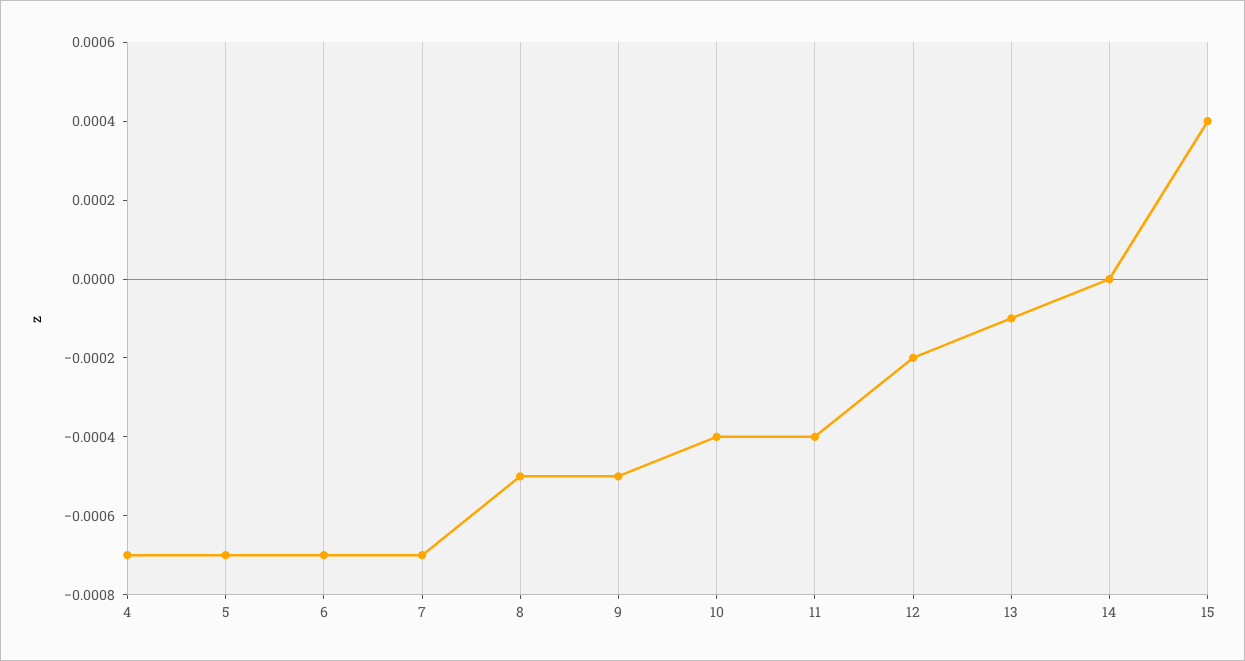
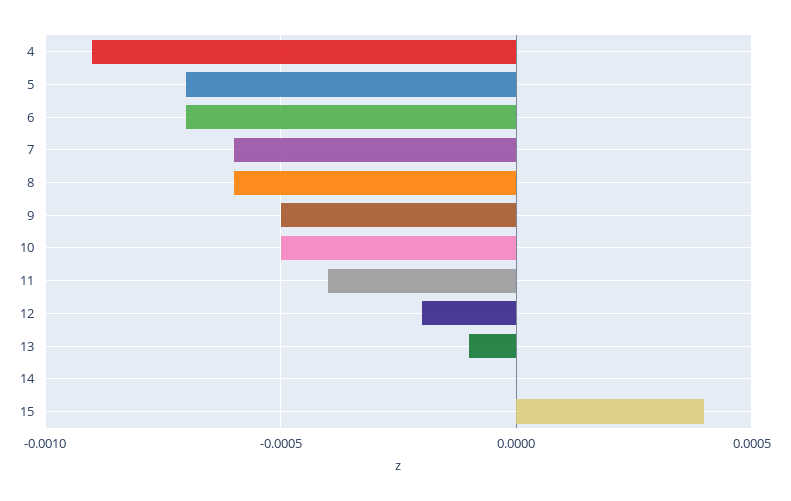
4: -0.0007 -> -0.0009
7: -0.0007 -> -0.0006
8: -0.0005 -> -0.0006
10: -0.0004 -> -0.0005

